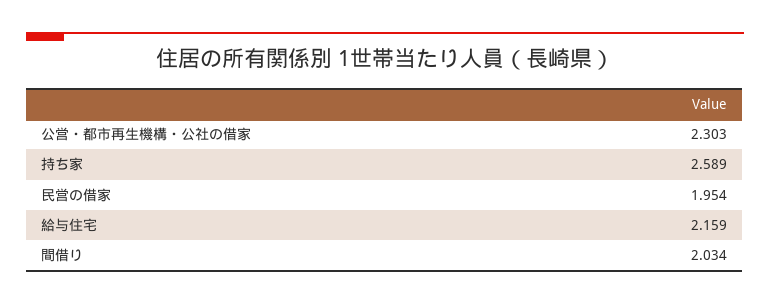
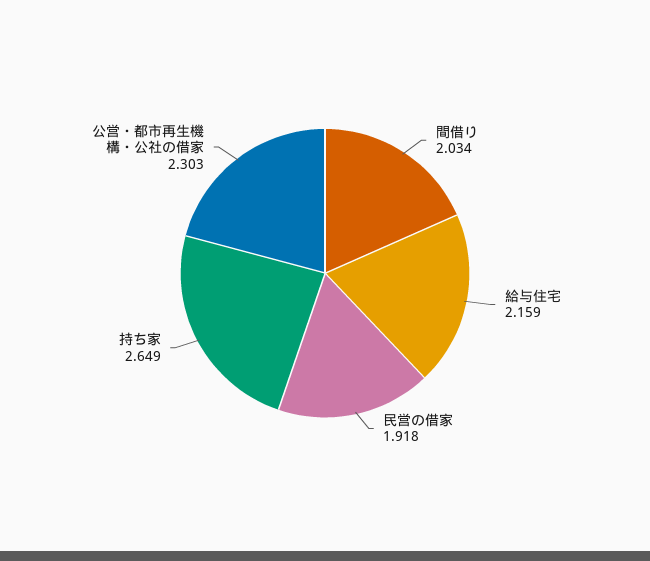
持ち家: 2.589 -> 2.649
民営の借家: 1.954 -> 1.918

